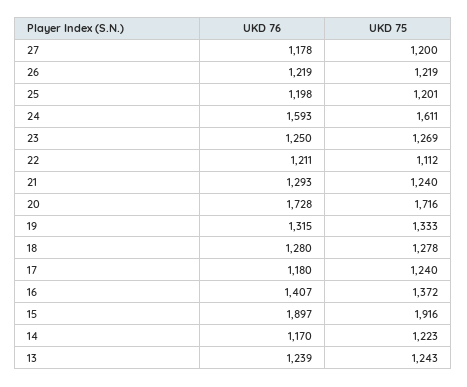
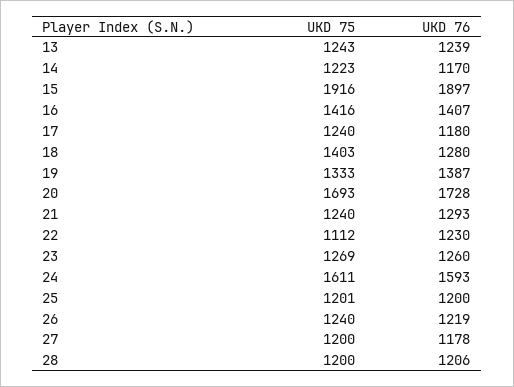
UKD 75, 26: 1219 -> 1240
UKD 76, 25: 1198 -> 1200
UKD 76, 23: 1250 -> 1260
UKD 76, 22: 1211 -> 1230
UKD 75, 20: 1716 -> 1693
UKD 76, 19: 1315 -> 1387
UKD 75, 18: 1278 -> 1403
UKD 75, 16: 1372 -> 1416
UKD 75, 28: none -> 1200
UKD 76, 28: none -> 1206

